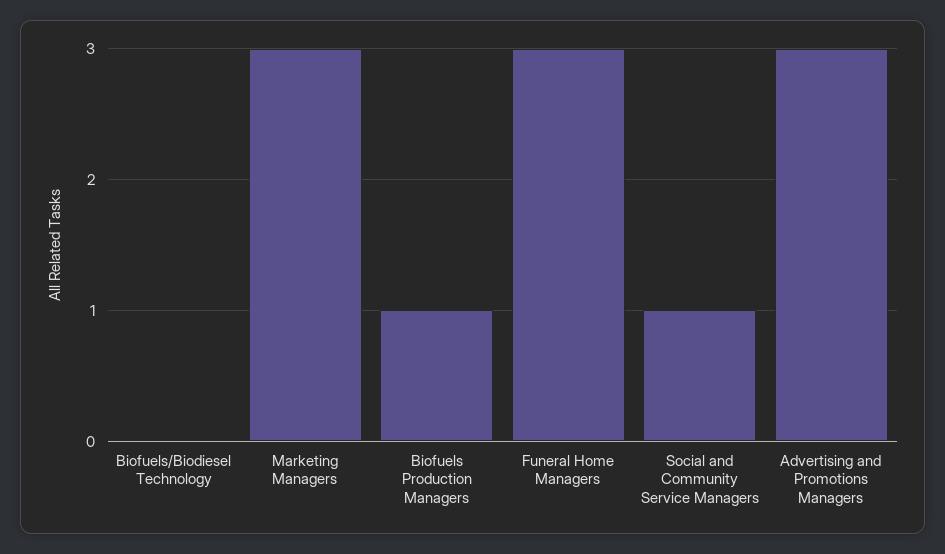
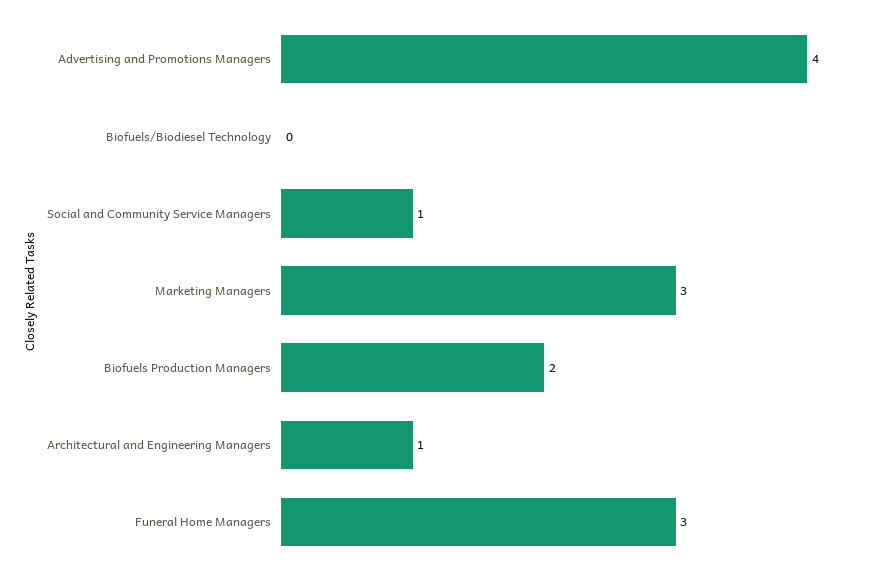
Biofuels Production Managers: 1 -> 2
Advertising and Promotions Managers: 3 -> 4
Architectural and Engineering Managers: none -> 1

